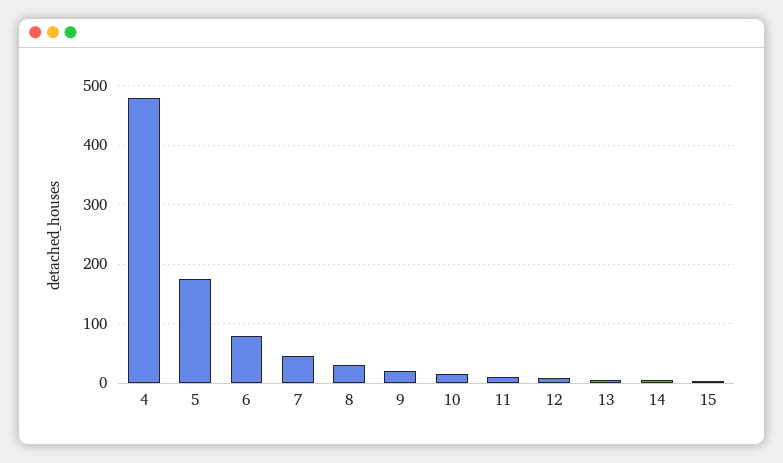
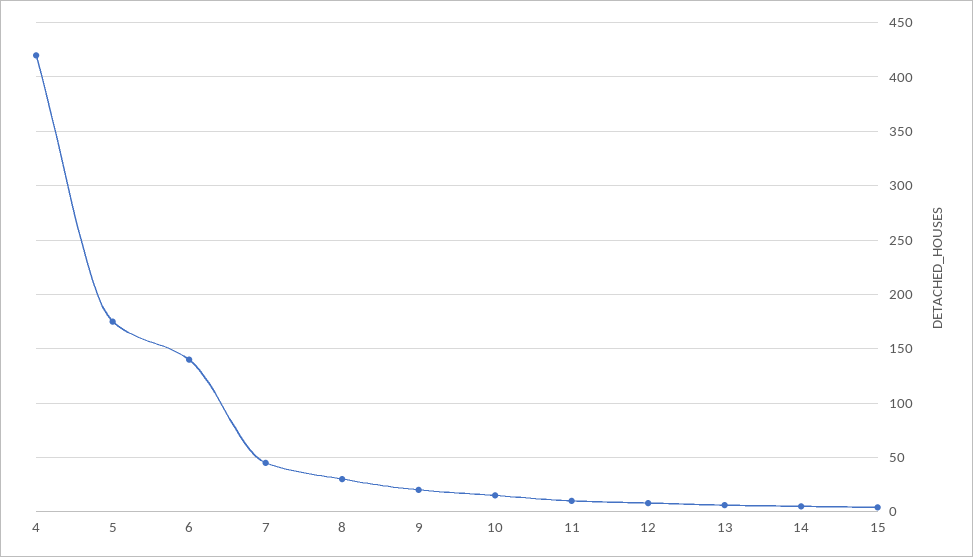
4: 480 -> 420
6: 80 -> 140

